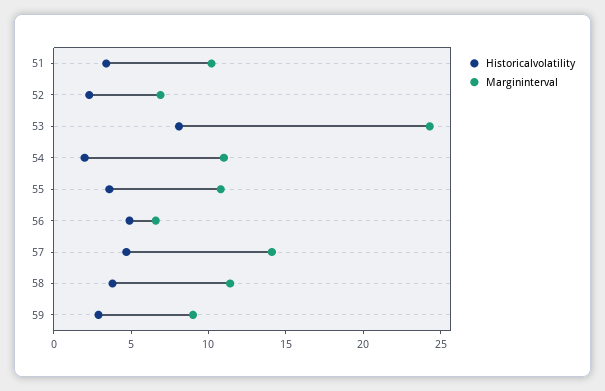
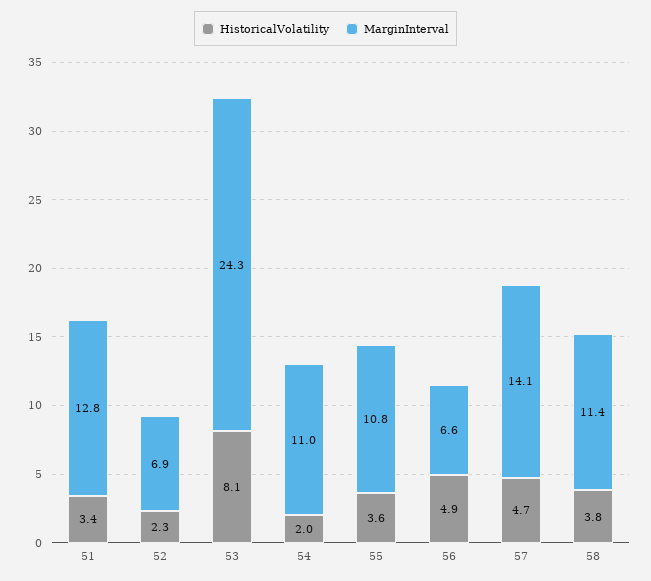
Margininterval, 51: 10 -> 12.8
Historicalvolatility, 59: 3 -> none
Margininterval, 59: 9 -> none

